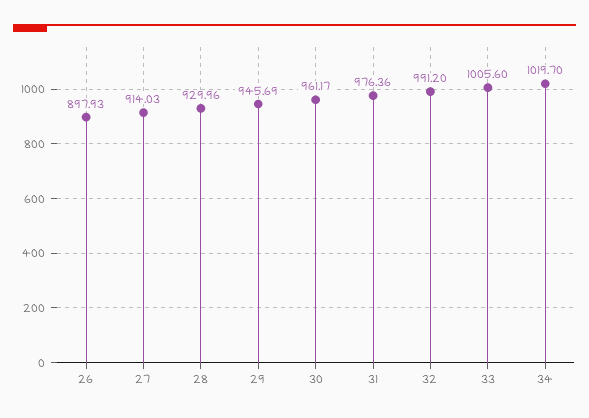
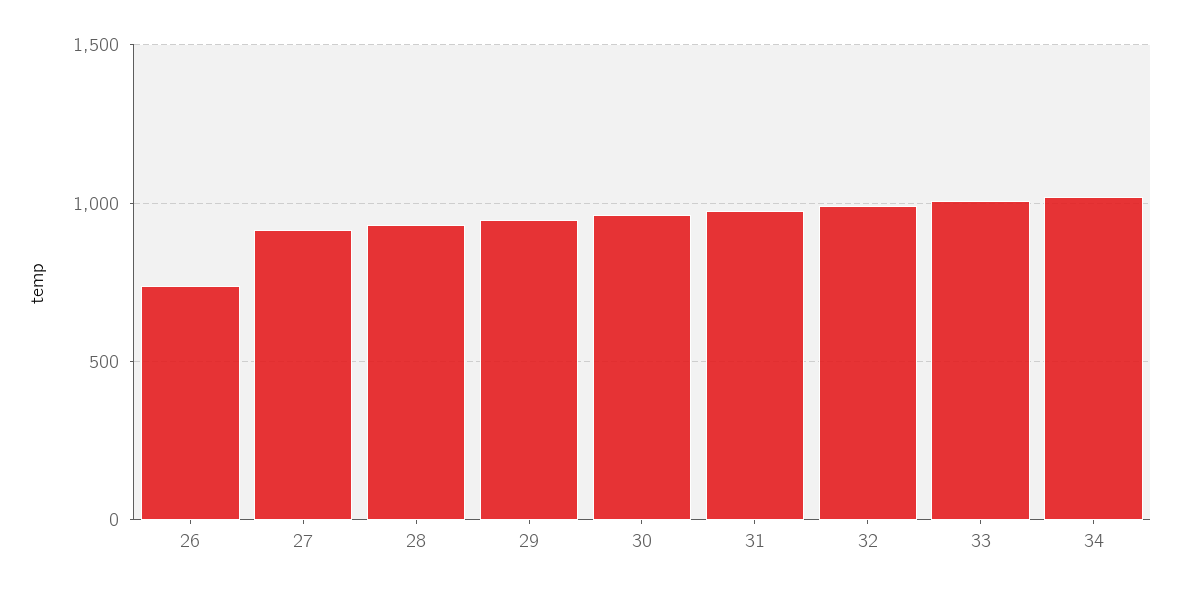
26: 897.93 -> 750

